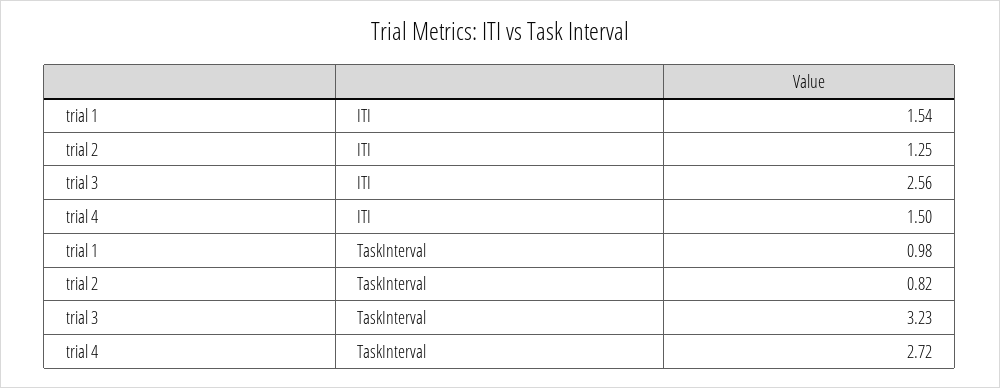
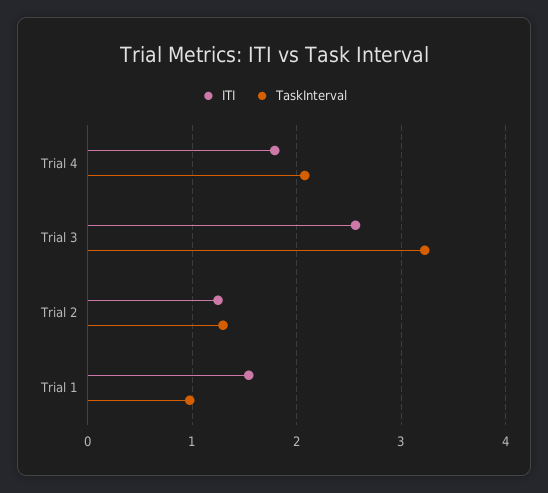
ITI, trial 4: 1.5 -> 1.8
TaskInterval, trial 2: 0.82 -> 1.3
TaskInterval, trial 4: 2.72 -> 2.1

